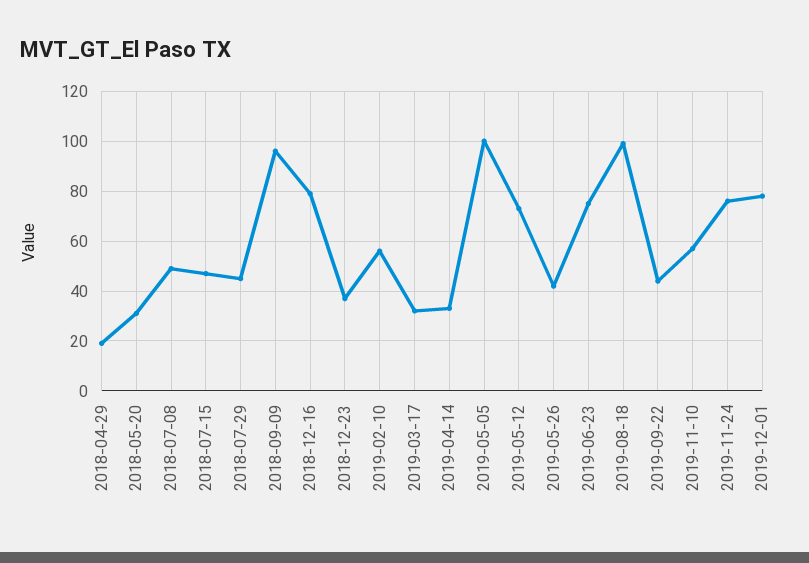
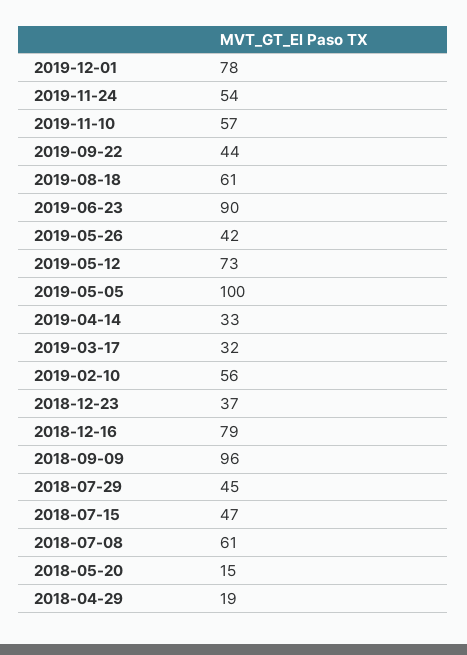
2018-05-20: 30 -> 15
2018-07-08: 50 -> 61
2019-06-23: 75 -> 90
2019-08-18: 100 -> 61
2019-11-24: 75 -> 54

